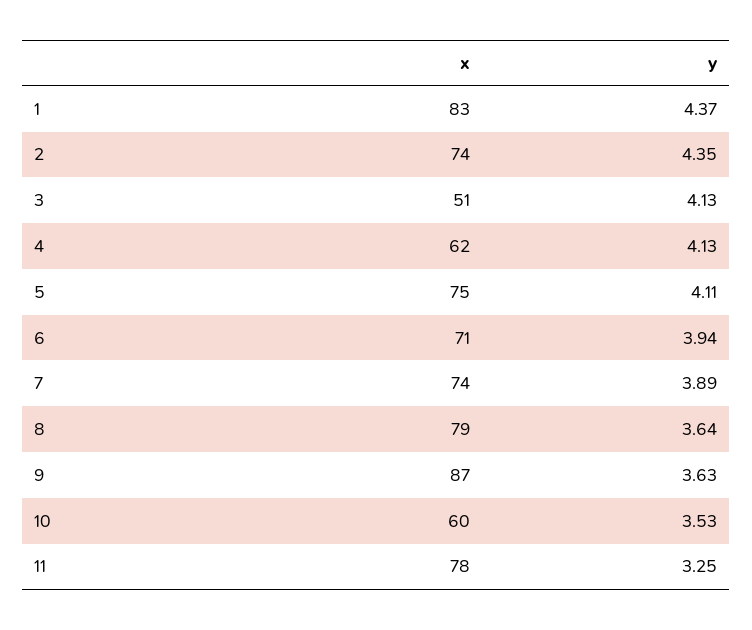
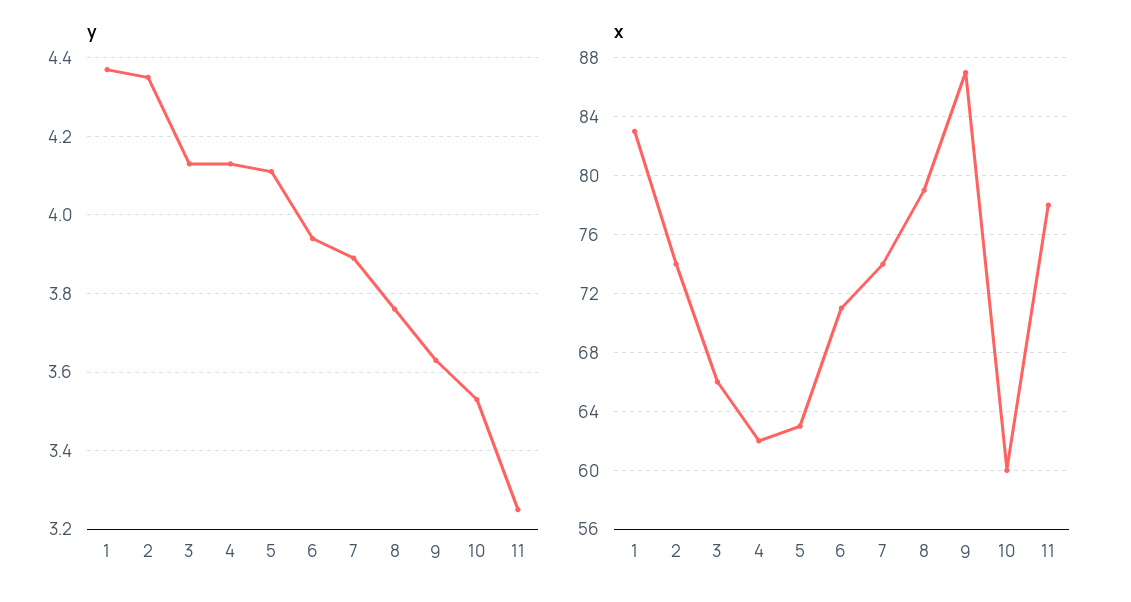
x, 3: 51 -> 66
x, 5: 75 -> 63
y, 8: 3.64 -> 3.75

